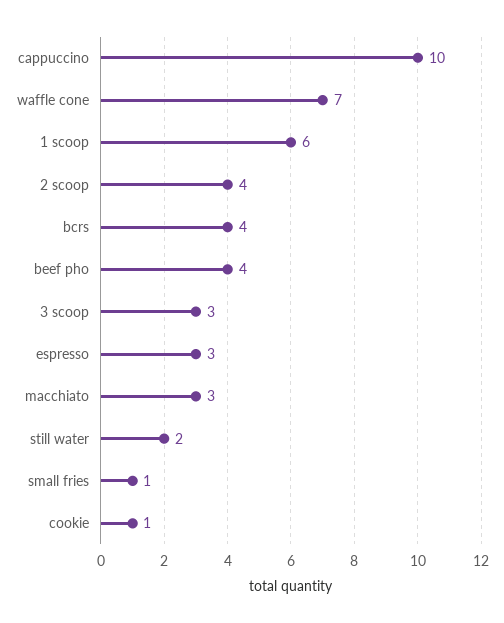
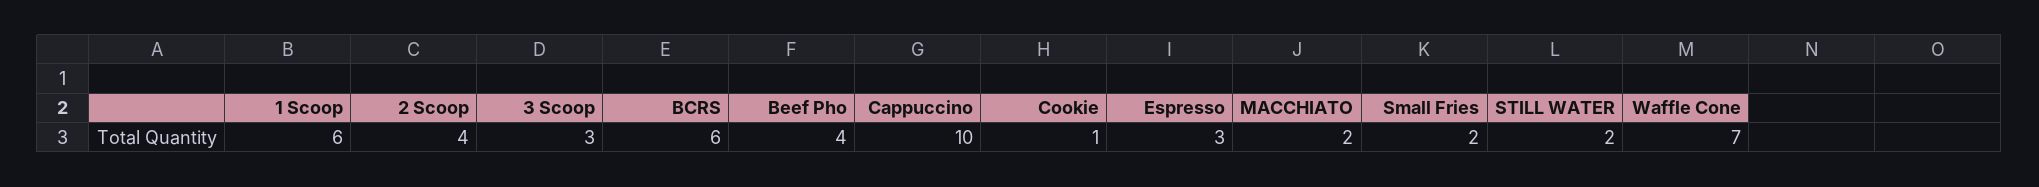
bcrs: 4 -> 6
macchiato: 3 -> 2
small fries: 1 -> 2

